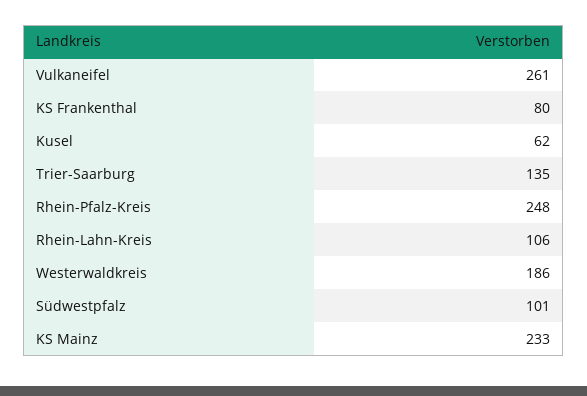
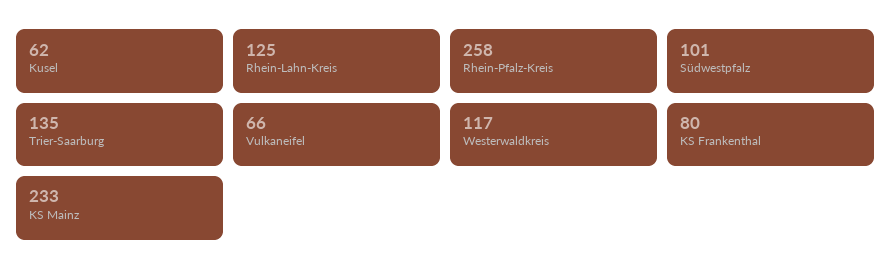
Vulkaneifel: 261 -> 66
Rhein-Pfalz-Kreis: 248 -> 258
Rhein-Lahn-Kreis: 106 -> 125
Westerwaldkreis: 186 -> 117

